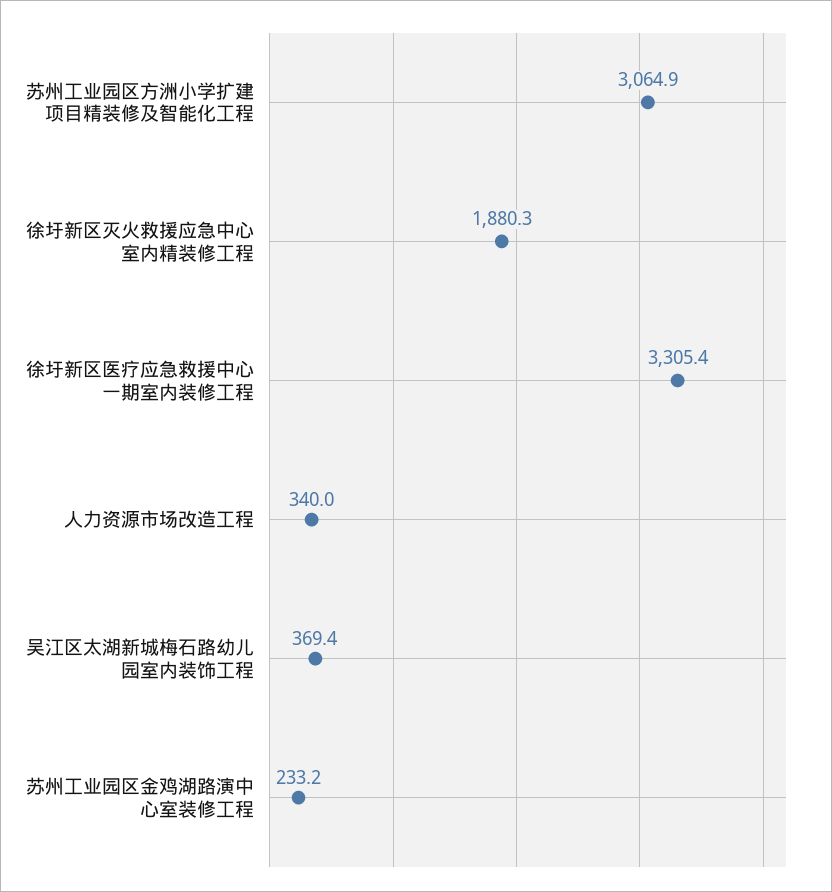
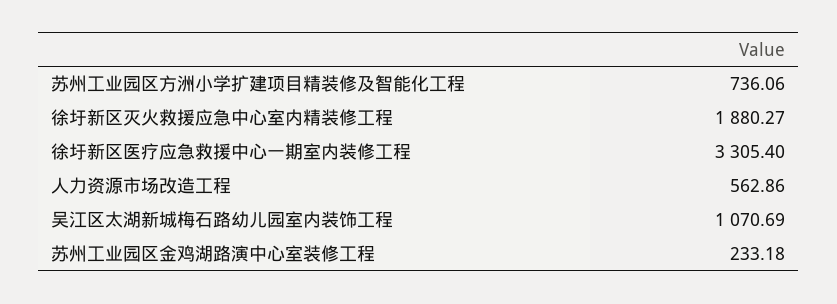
苏州工业园区方洲小学扩建项目精装修及智能化工程: 3064.9 -> 736.06
人力资源市场改造工程: 340 -> 562.86
吴江区太湖新城梅石路幼儿园室内装饰工程: 369.4 -> 1070.69

